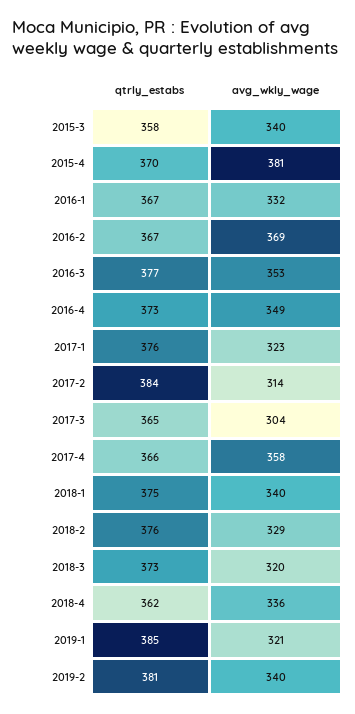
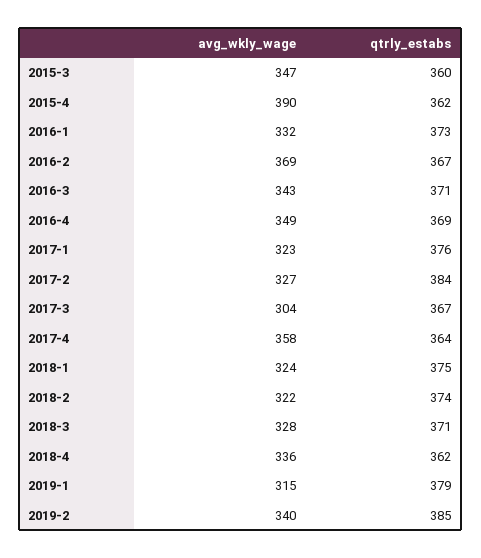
qtrly_estabs, 2015-3: 358 -> 360
avg_wkly_wage, 2015-3: 340 -> 347
qtrly_estabs, 2015-4: 370 -> 362
avg_wkly_wage, 2015-4: 381 -> 390
qtrly_estabs, 2016-1: 367 -> 373
qtrly_estabs, 2016-3: 377 -> 371
avg_wkly_wage, 2016-3: 353 -> 343
qtrly_estabs, 2016-4: 373 -> 369
avg_wkly_wage, 2017-2: 314 -> 327
qtrly_estabs, 2017-3: 365 -> 367
qtrly_estabs, 2017-4: 366 -> 364
avg_wkly_wage, 2018-1: 340 -> 324
qtrly_estabs, 2018-2: 376 -> 374
avg_wkly_wage, 2018-2: 329 -> 322
qtrly_estabs, 2018-3: 373 -> 371
avg_wkly_wage, 2018-3: 320 -> 328
qtrly_estabs, 2019-1: 385 -> 379
avg_wkly_wage, 2019-1: 321 -> 315
qtrly_estabs, 2019-2: 381 -> 385

